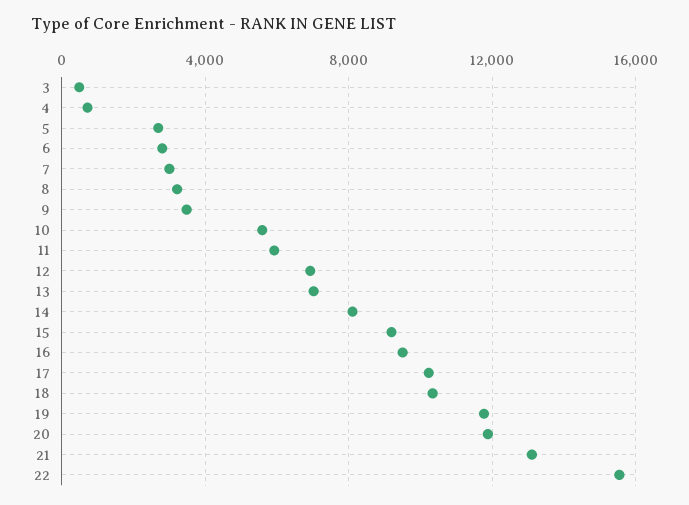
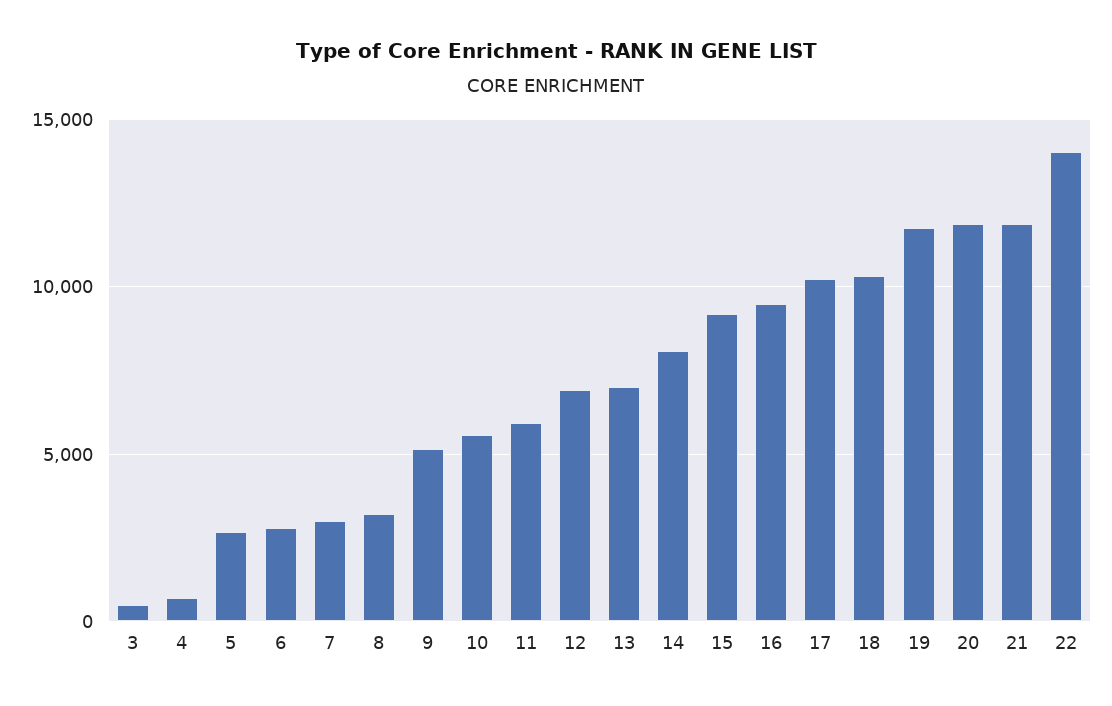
9: 3500 -> 5000
21: 13000 -> 12000
22: 15500 -> 14000

